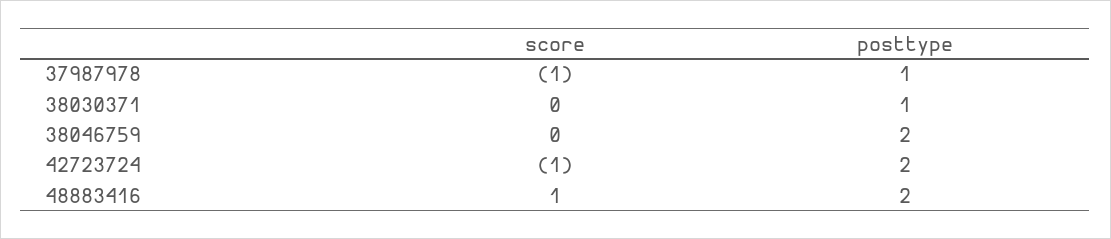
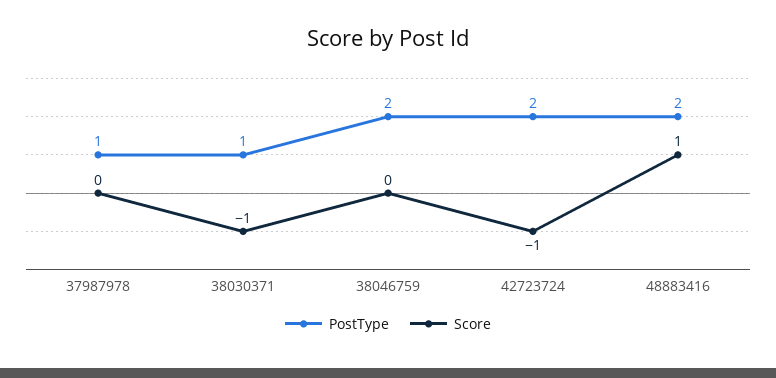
score, 37987978: -1 -> 0
score, 38030371: 0 -> -1

